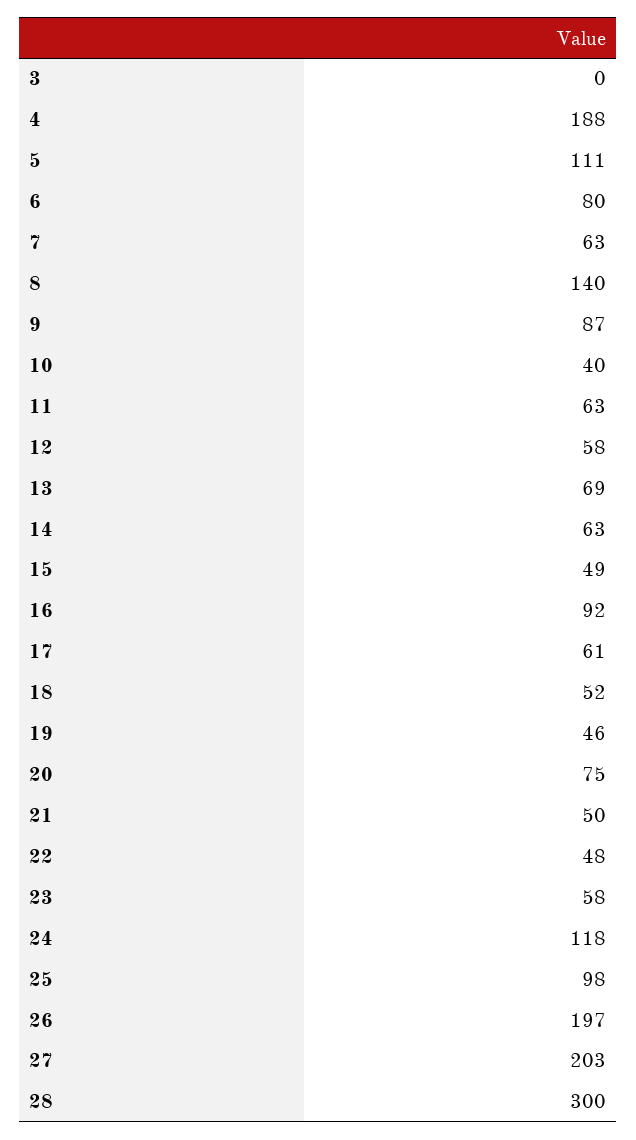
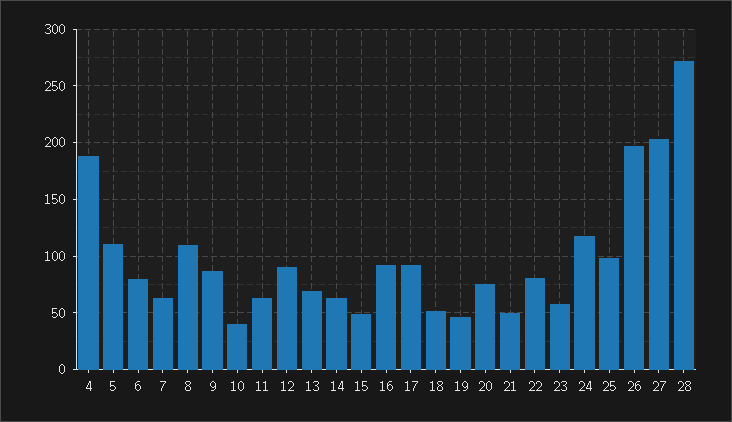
3: 0 -> none
8: 140 -> 110
12: 58 -> 90
17: 61 -> 90
22: 48 -> 80
28: 300 -> 270

